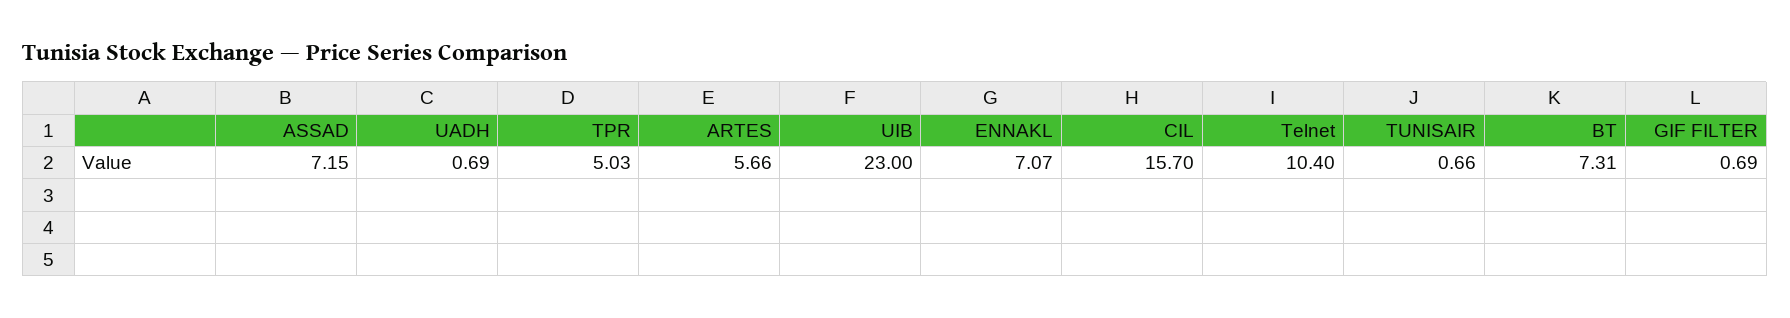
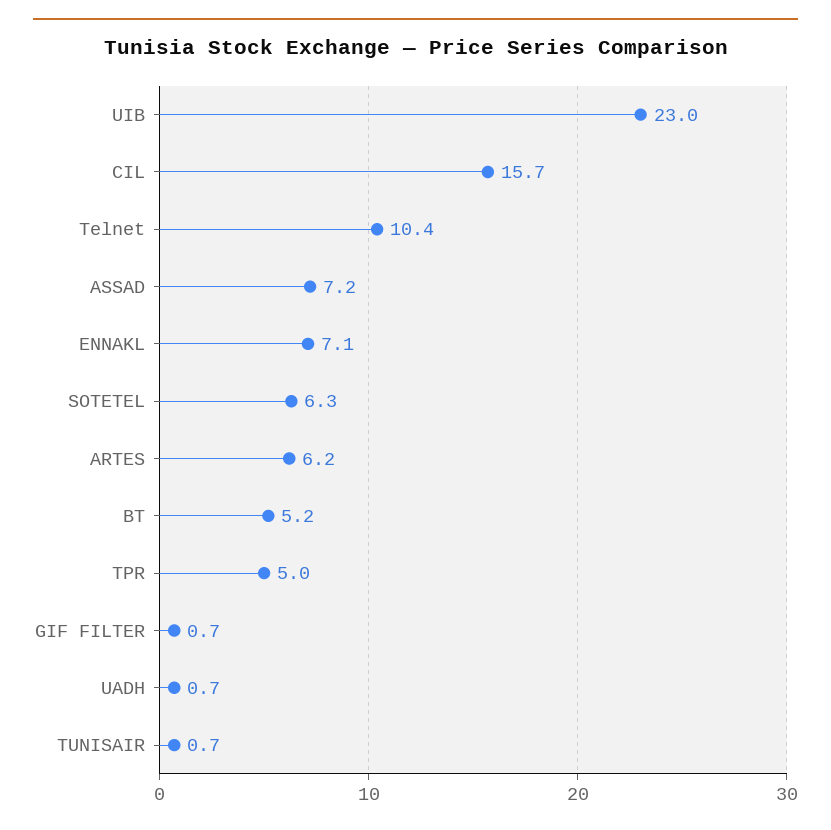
ARTES: 5.66 -> 6.2
BT: 7.31 -> 5.2
SOTETEL: none -> 6.3

